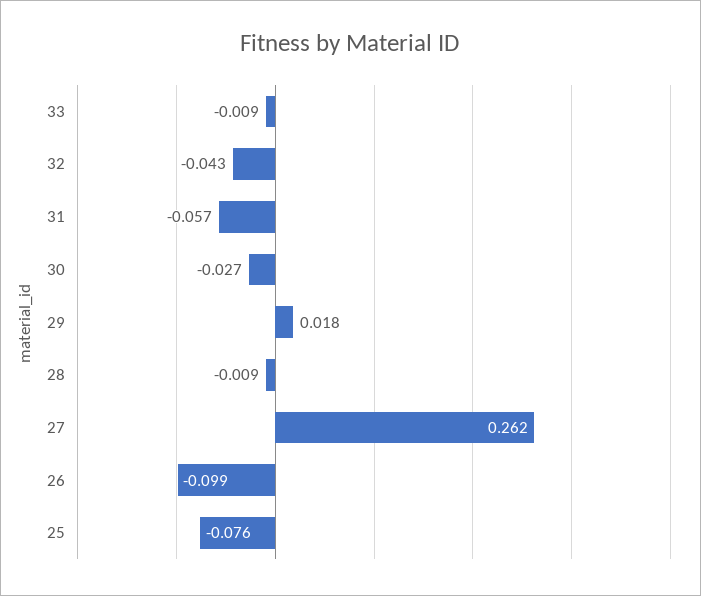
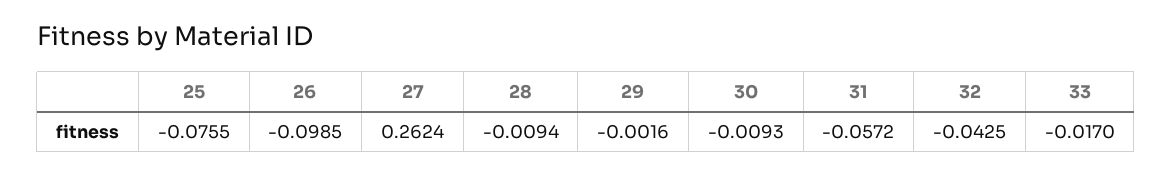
33: -0.009 -> -0.017
30: -0.027 -> -0.0093
29: 0.018 -> -0.0016

